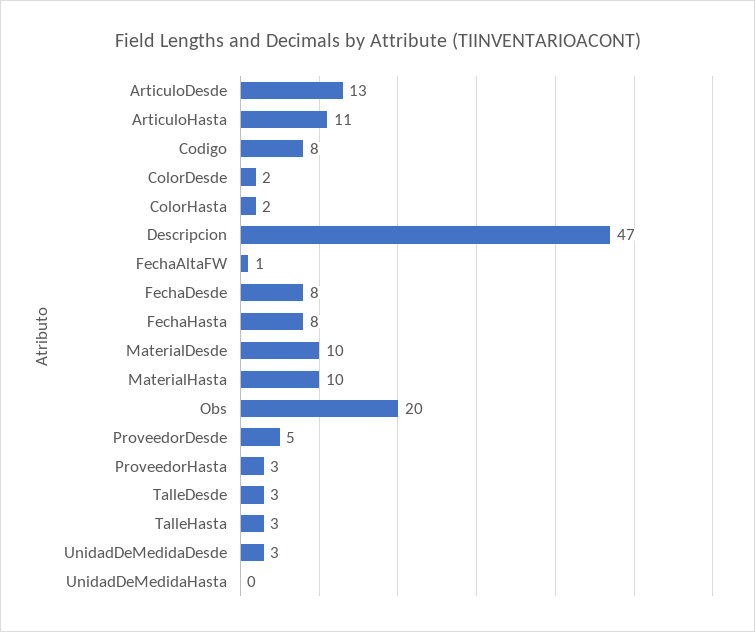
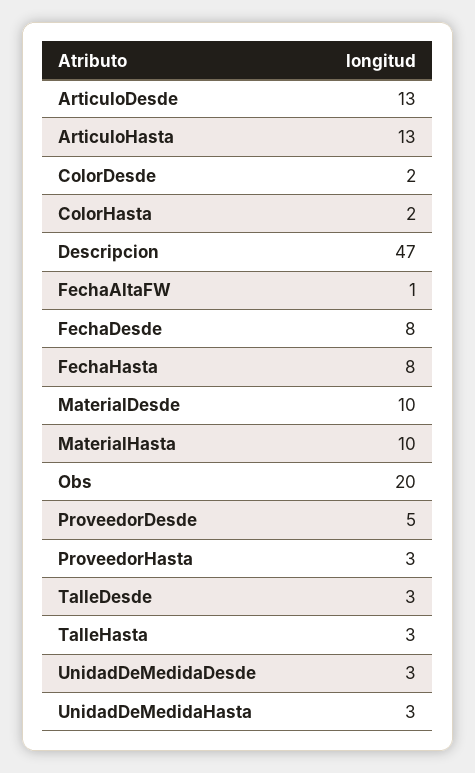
ArticuloHasta: 11 -> 13
Codigo: 8 -> none
UnidadDeMedidaHasta: 0 -> 3

